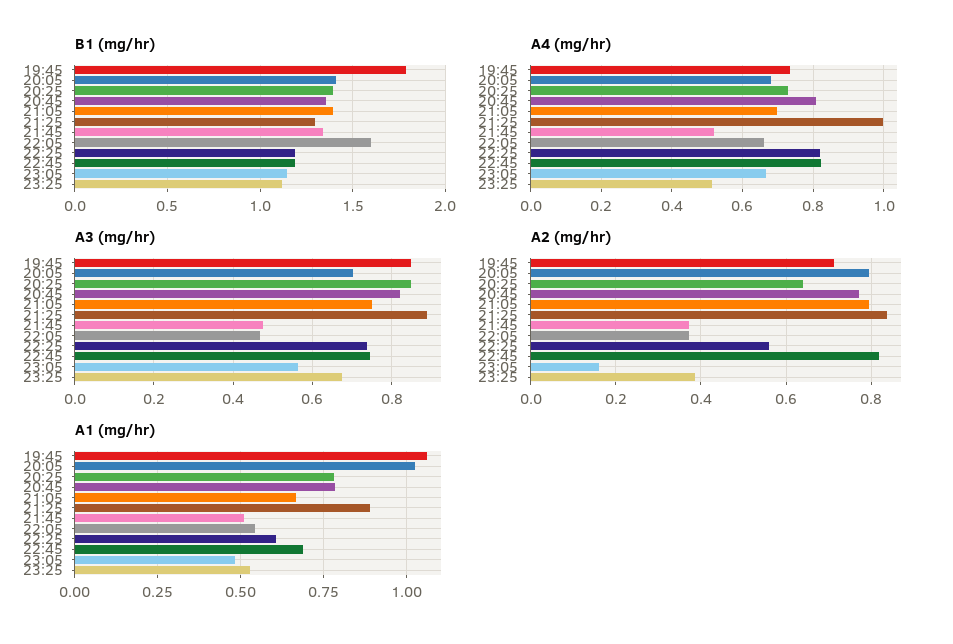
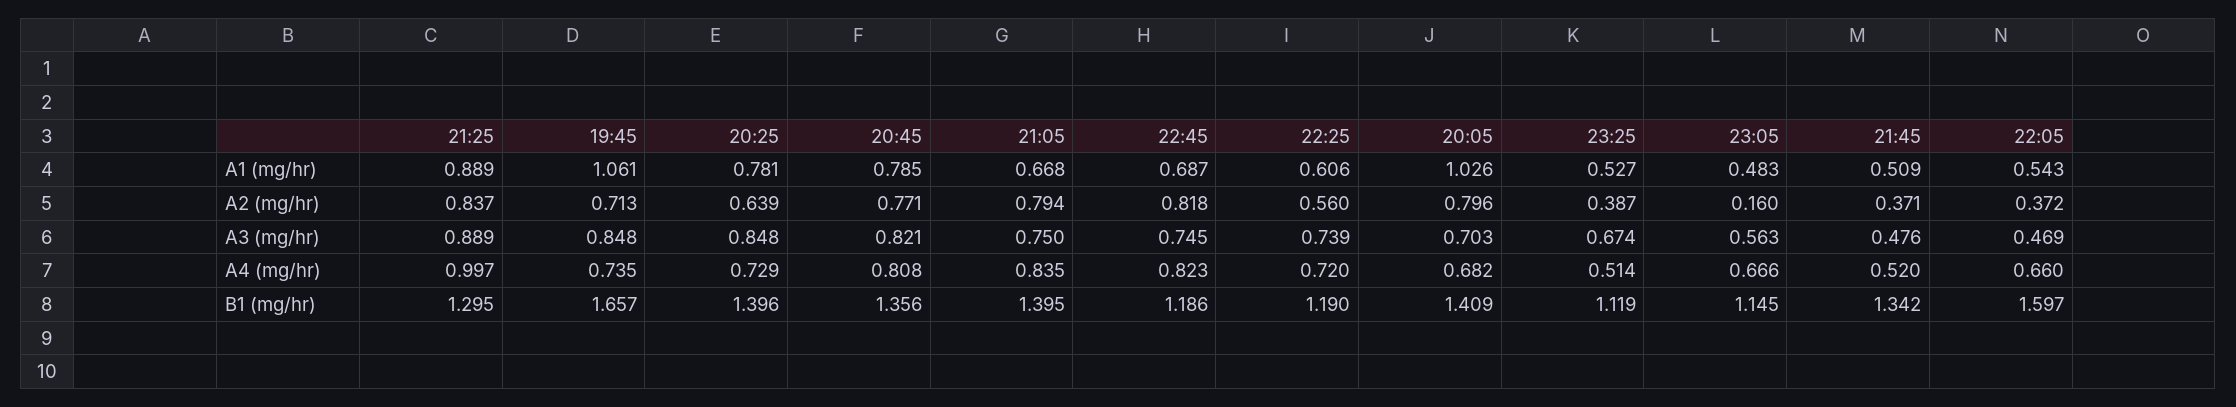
B1 (mg/hr), 19:45: 1.8 -> 1.657
A4 (mg/hr), 21:05: 0.7 -> 0.835
A4 (mg/hr), 22:25: 0.82 -> 0.72

